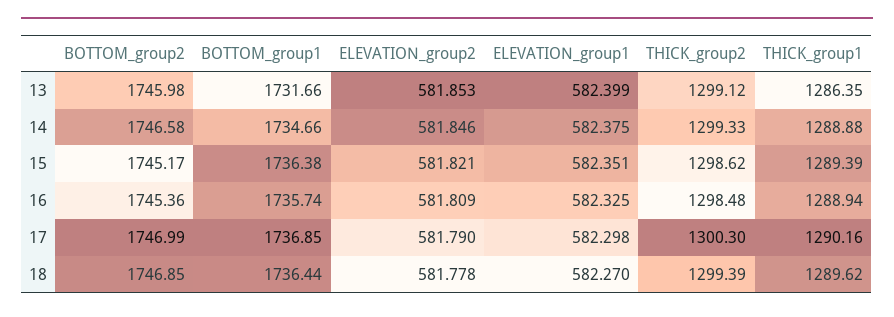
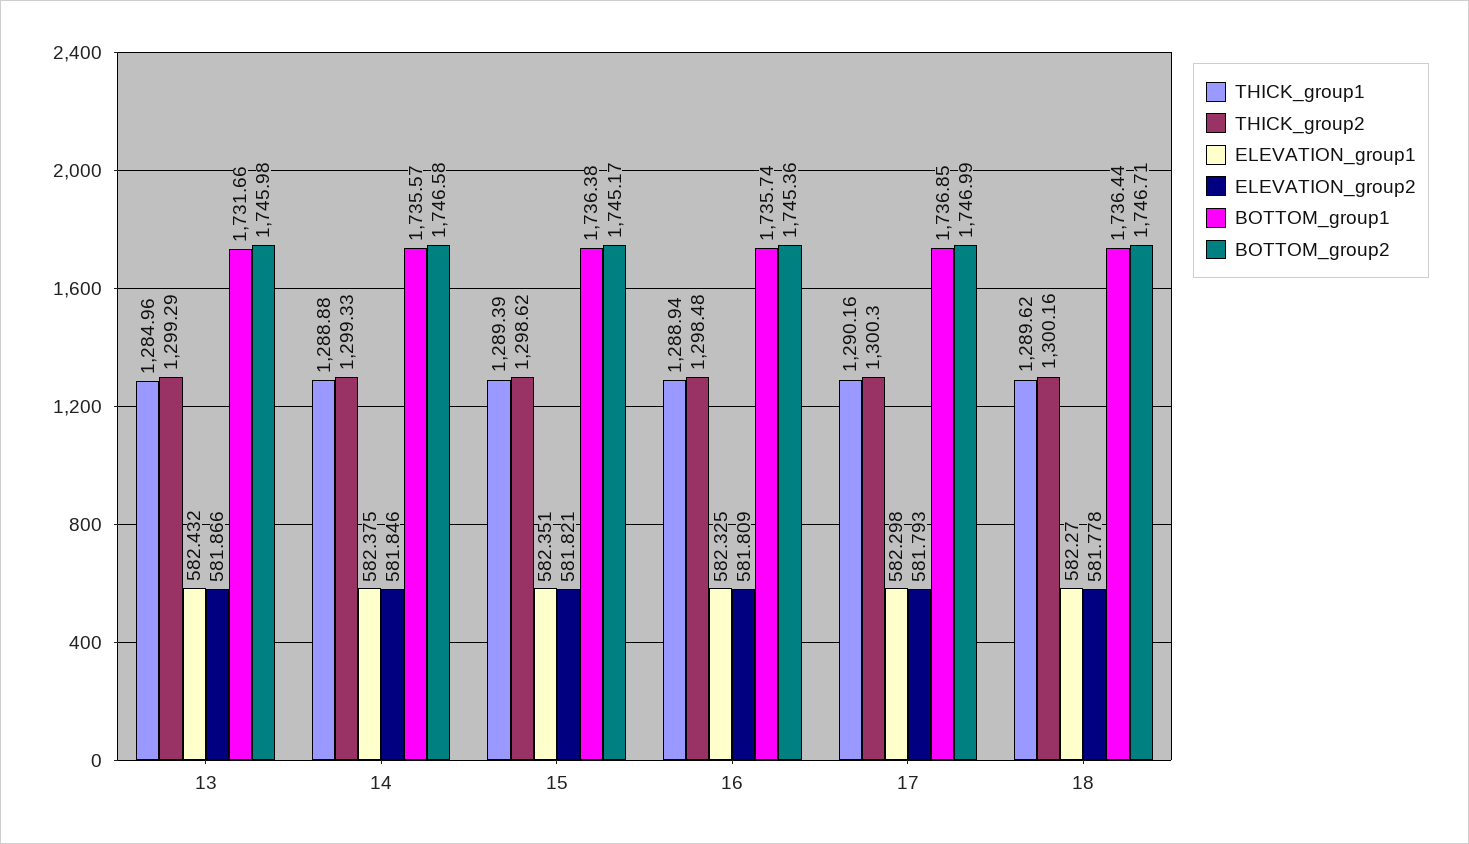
ELEVATION_group2, 13: 581.853 -> 581.866
ELEVATION_group1, 13: 582.399 -> 582.432
THICK_group2, 13: 1299.12 -> 1299.29
THICK_group1, 13: 1286.35 -> 1284.96
BOTTOM_group1, 14: 1734.66 -> 1735.57
ELEVATION_group2, 17: 581.79 -> 581.793
BOTTOM_group2, 18: 1746.85 -> 1746.71
THICK_group2, 18: 1299.39 -> 1300.16

